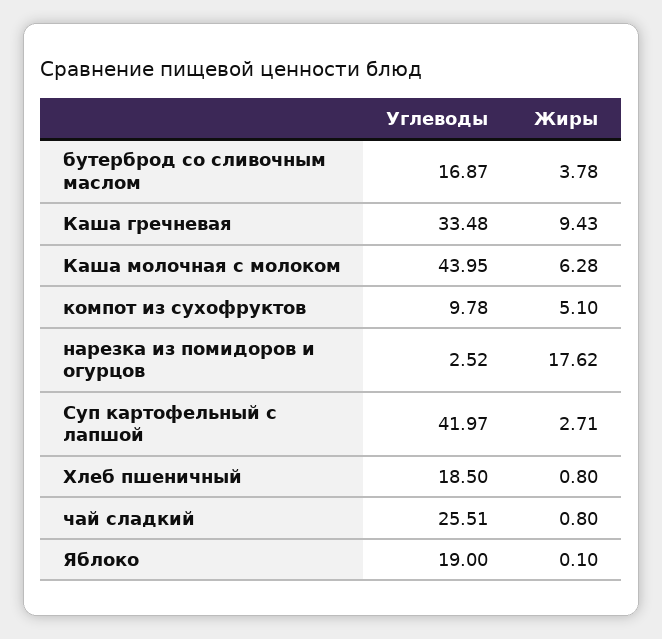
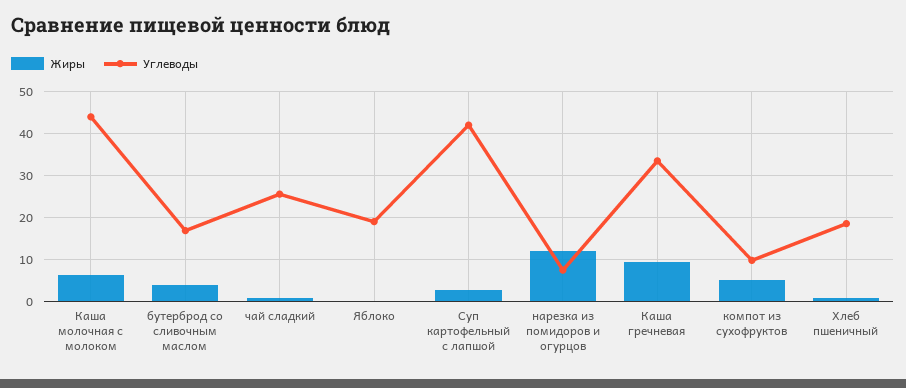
Углеводы, нарезка из помидоров и огурцов: 2.52 -> 8
Жиры, нарезка из помидоров и огурцов: 17.62 -> 12

